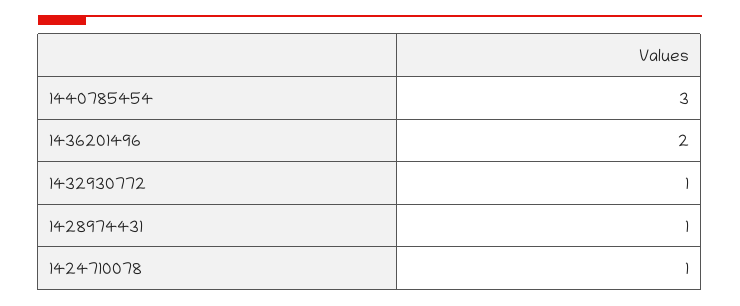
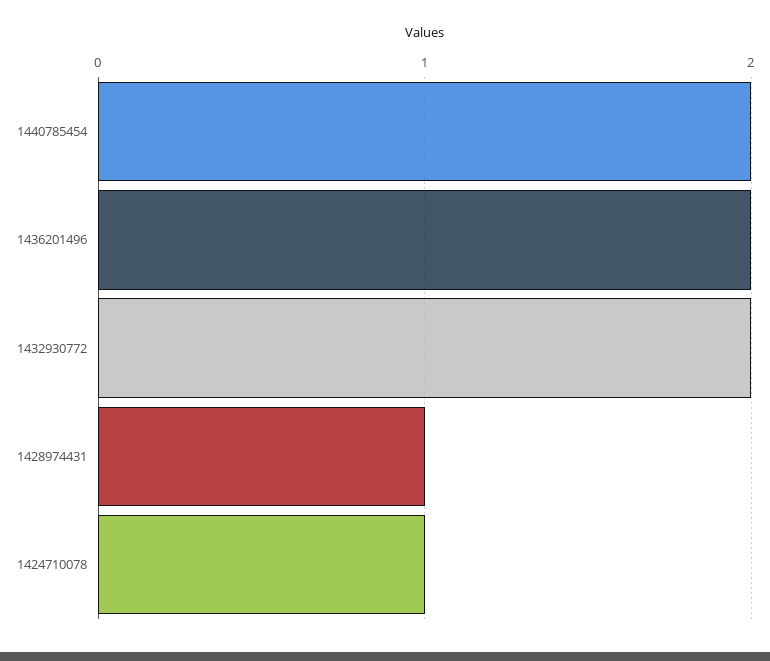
1440785454: 3 -> 2
1432930772: 1 -> 2

